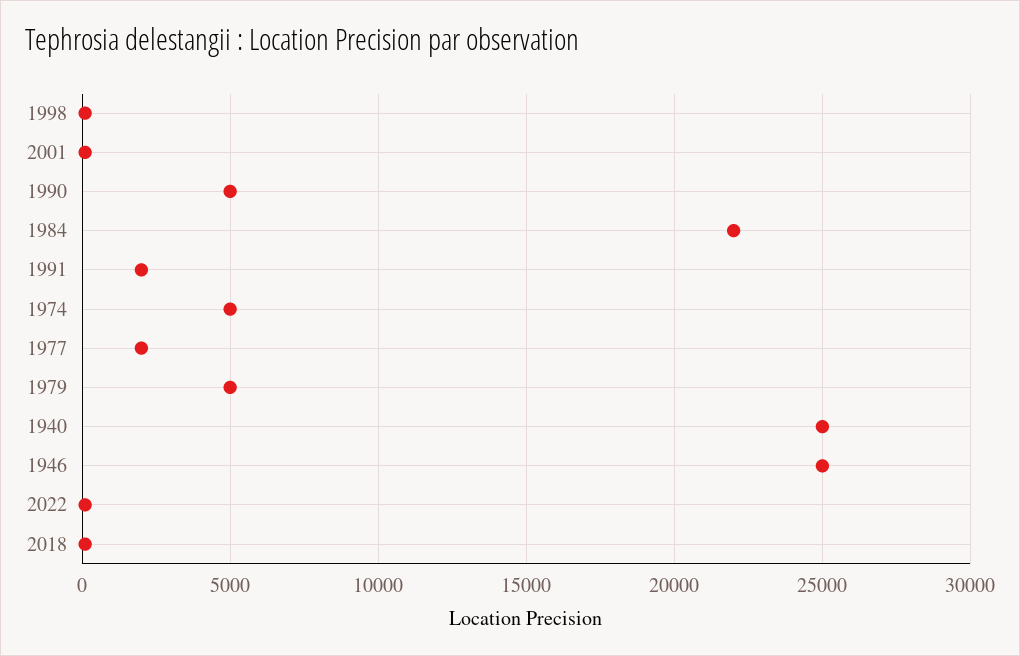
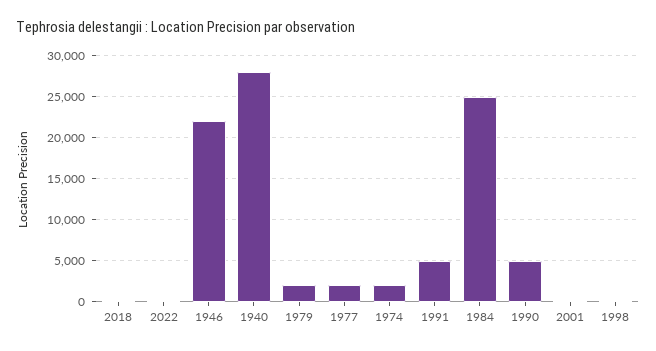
1984: 22000 -> 25000
1991: 2000 -> 5000
1974: 5000 -> 2000
1979: 5000 -> 2000
1940: 25000 -> 28000
1946: 25000 -> 22000

